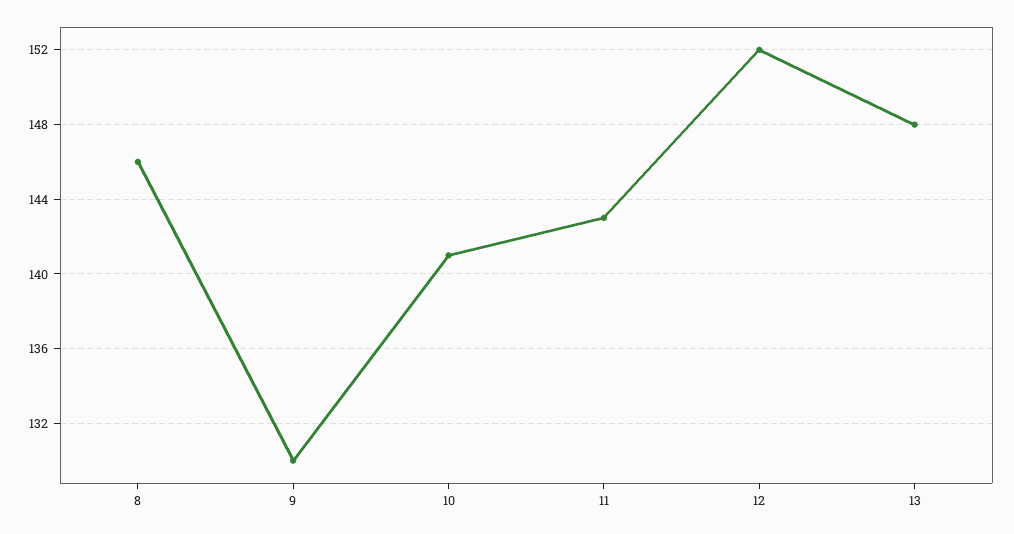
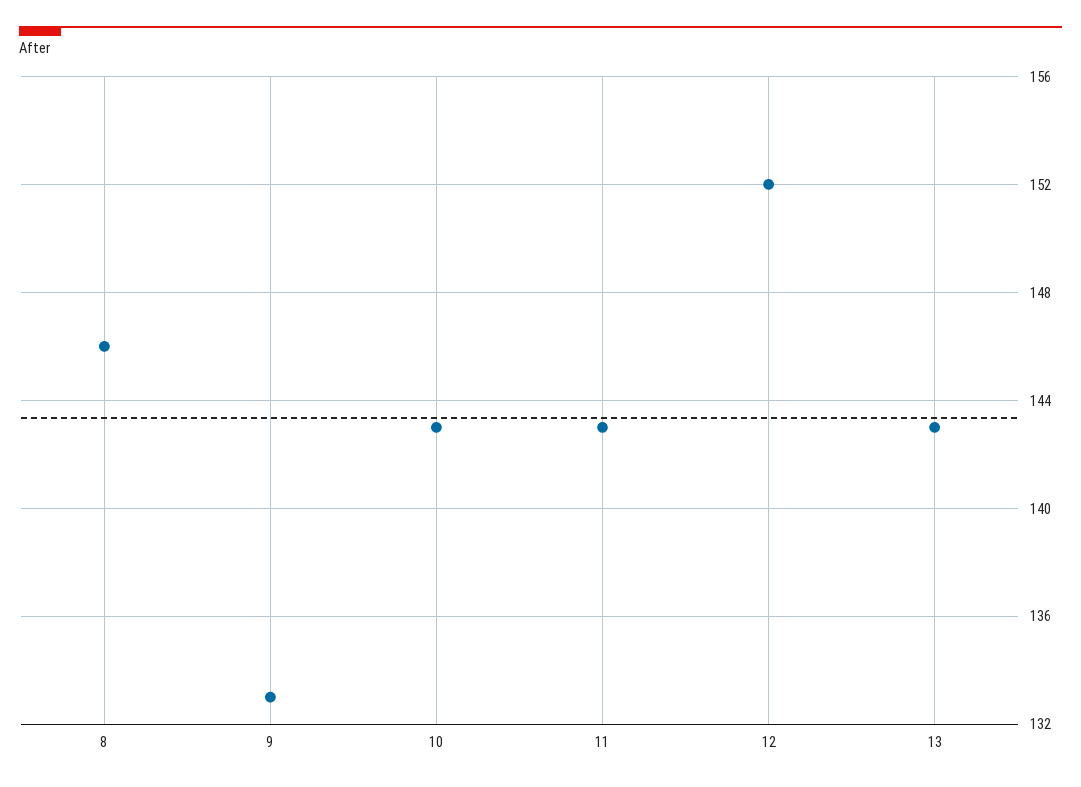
9: 130 -> 133
10: 141 -> 143
13: 148 -> 143

